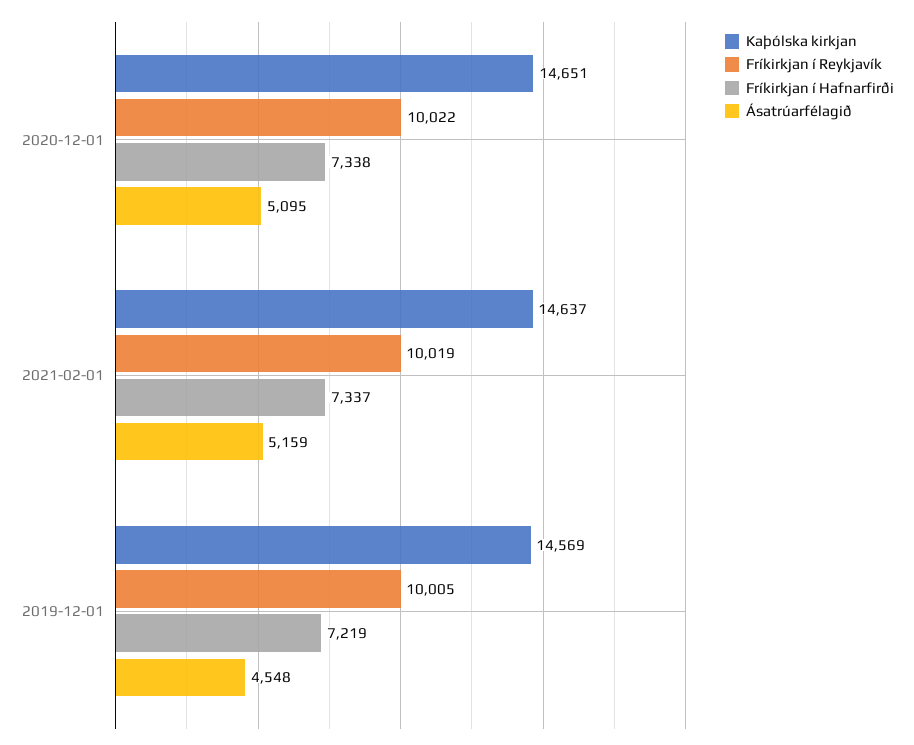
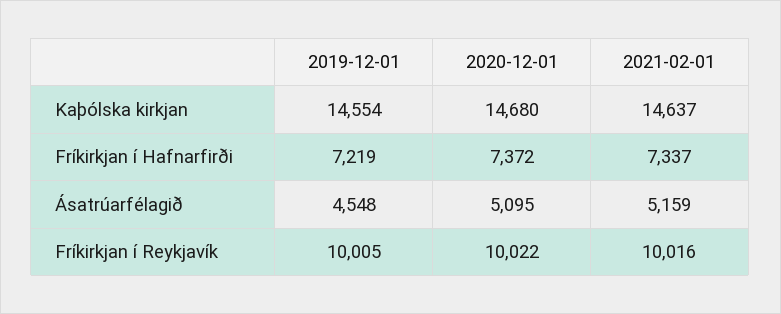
Kaþólska kirkjan, 2020-12-01: 14651 -> 14680
Fríkirkjan í Hafnarfirði, 2020-12-01: 7338 -> 7372
Fríkirkjan í Reykjavík, 2021-02-01: 10019 -> 10016
Kaþólska kirkjan, 2019-12-01: 14569 -> 14554

